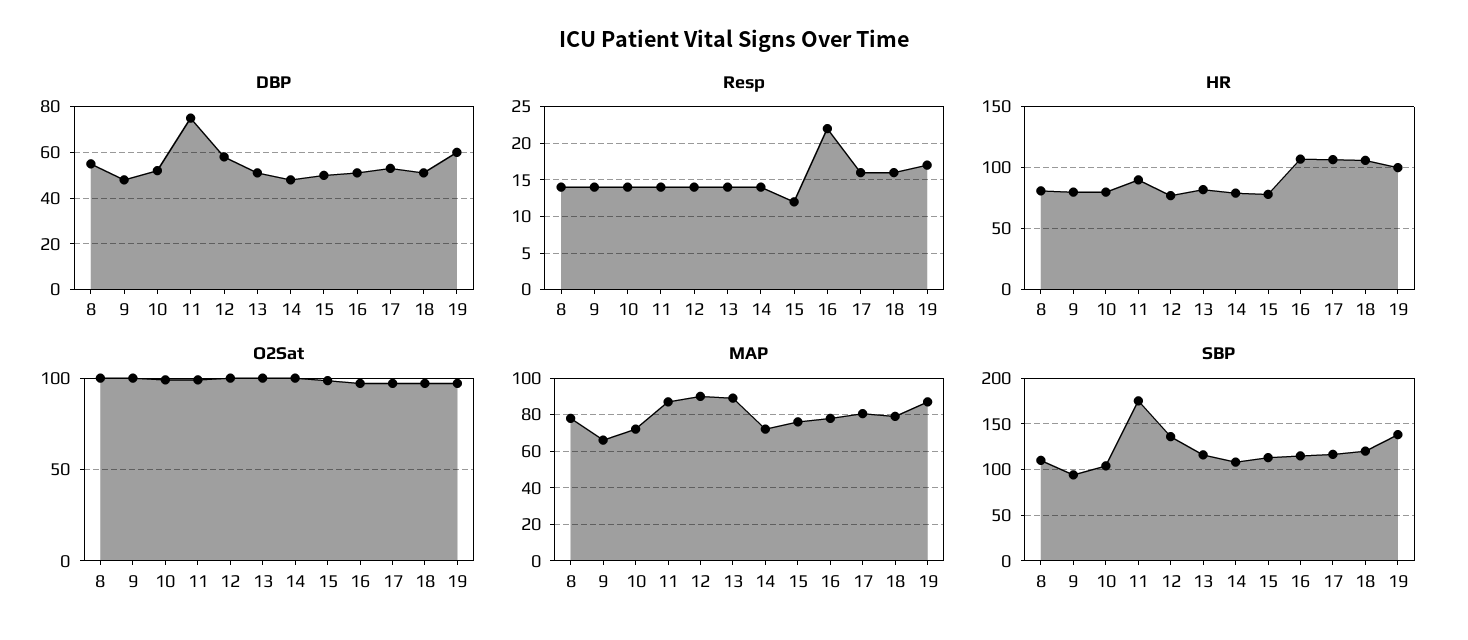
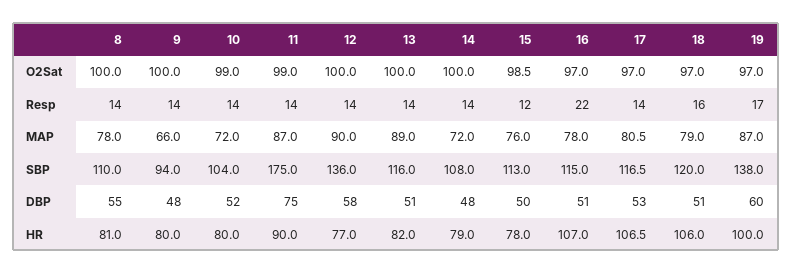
Resp, 17: 16 -> 14

